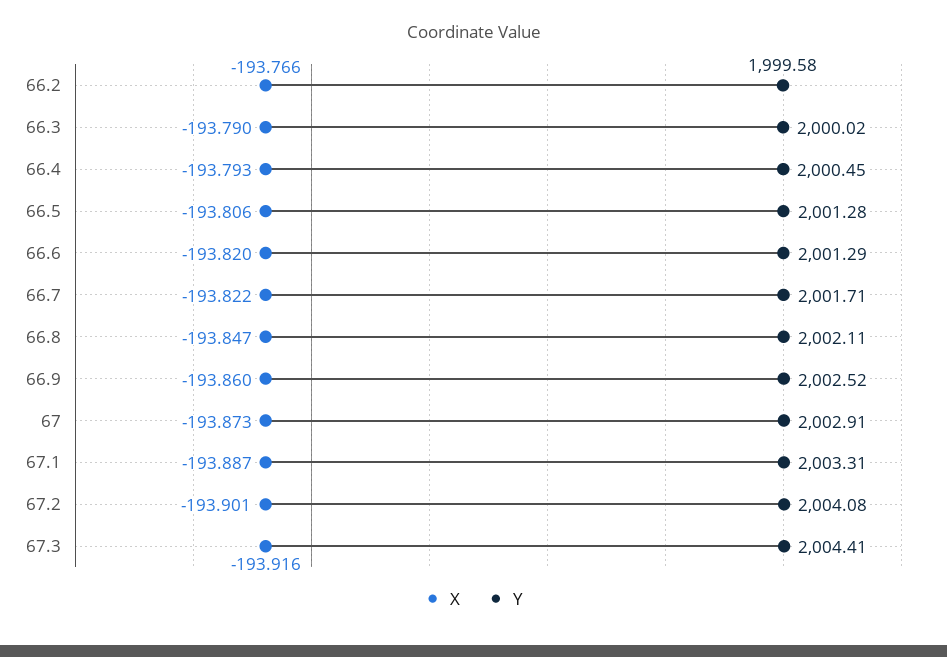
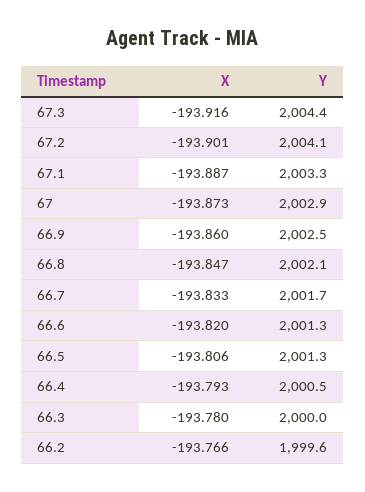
X, 66.3: -193.79 -> -193.78
X, 66.7: -193.822 -> -193.833

